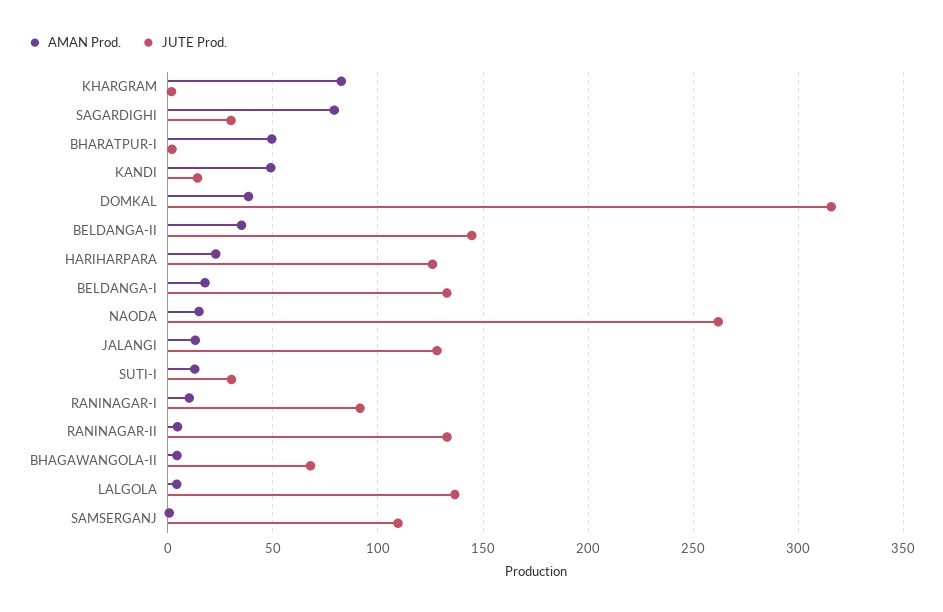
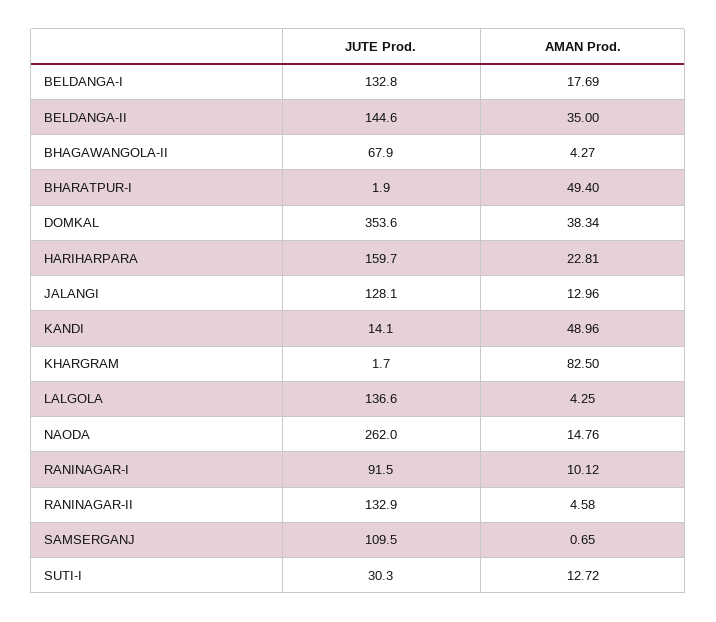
AMAN Prod., SAGARDIGHI: 80 -> none
JUTE Prod., SAGARDIGHI: 30 -> none
JUTE Prod., DOMKAL: 315 -> 353.6
JUTE Prod., HARIHARPARA: 125 -> 159.7

